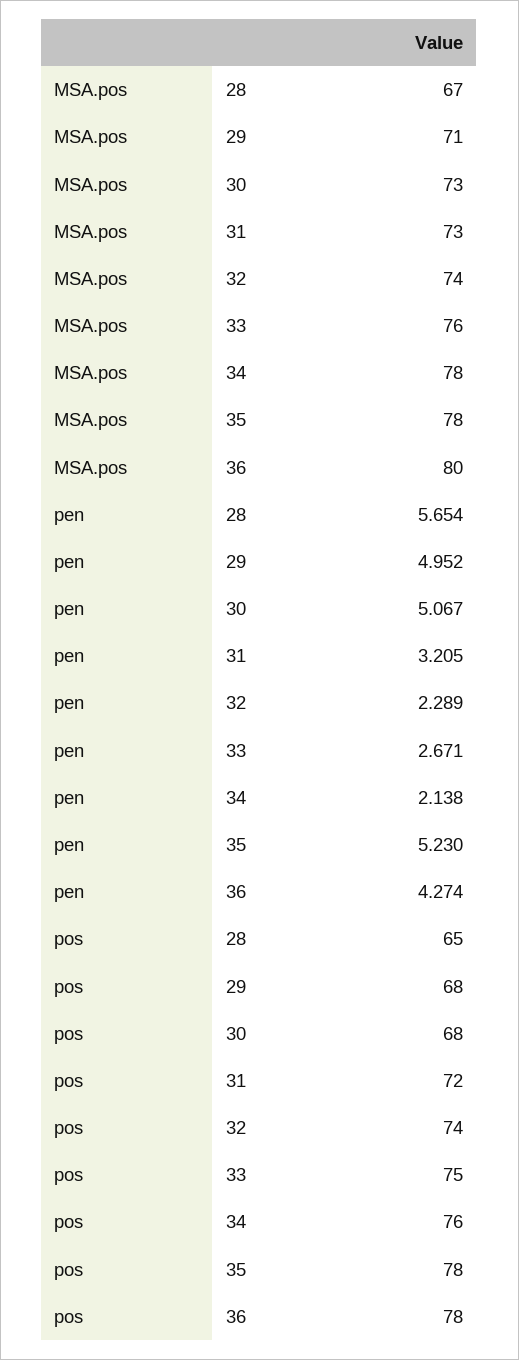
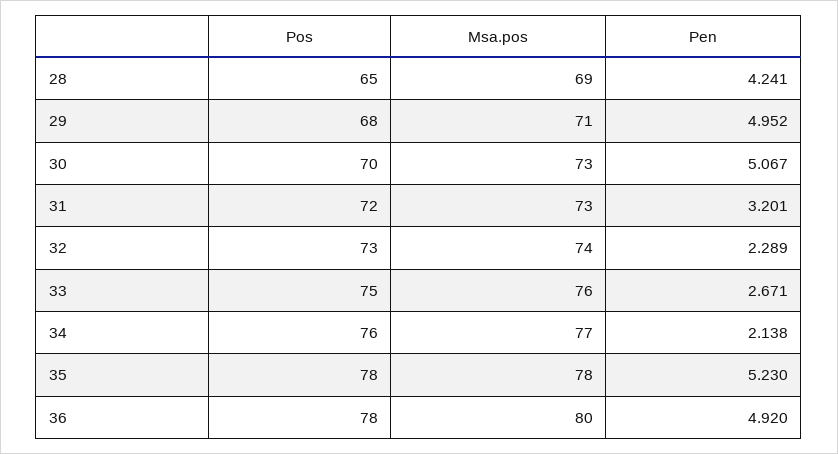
MSA.pos, 28: 67 -> 69
MSA.pos, 34: 78 -> 77
pen, 28: 5.654 -> 4.241
pen, 31: 3.205 -> 3.201
pen, 36: 4.274 -> 4.92
pos, 30: 68 -> 70
pos, 32: 74 -> 73

